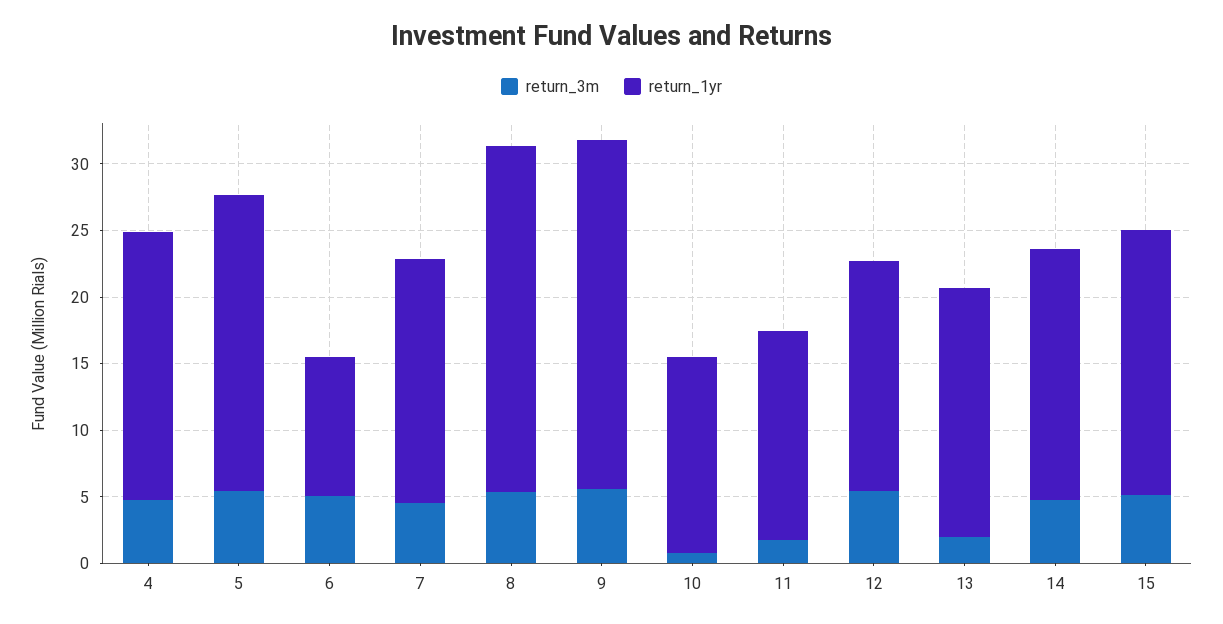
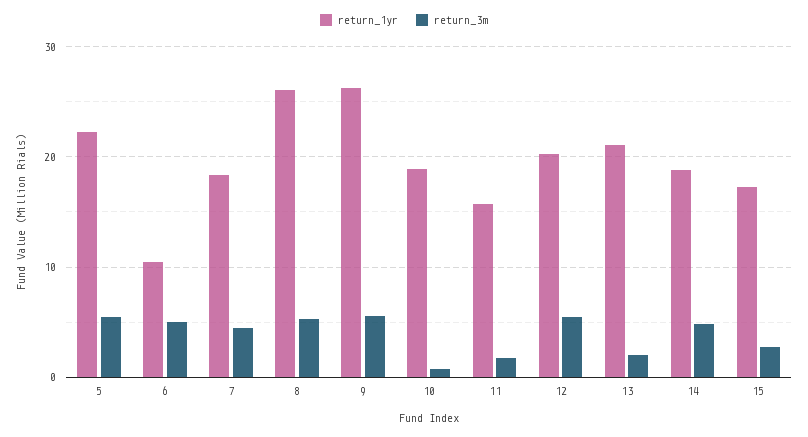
return_3m, 4: 5 -> none
return_1yr, 4: 20 -> none
return_1yr, 10: 15 -> 19
return_1yr, 12: 17 -> 20
return_1yr, 13: 19 -> 21
return_3m, 15: 5 -> 3
return_1yr, 15: 20 -> 17

